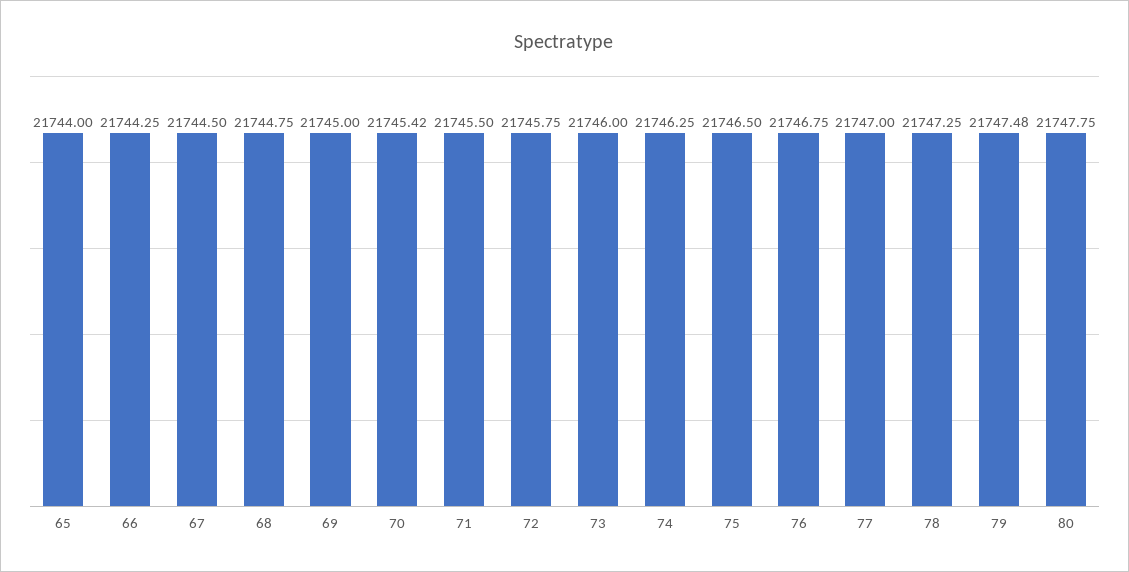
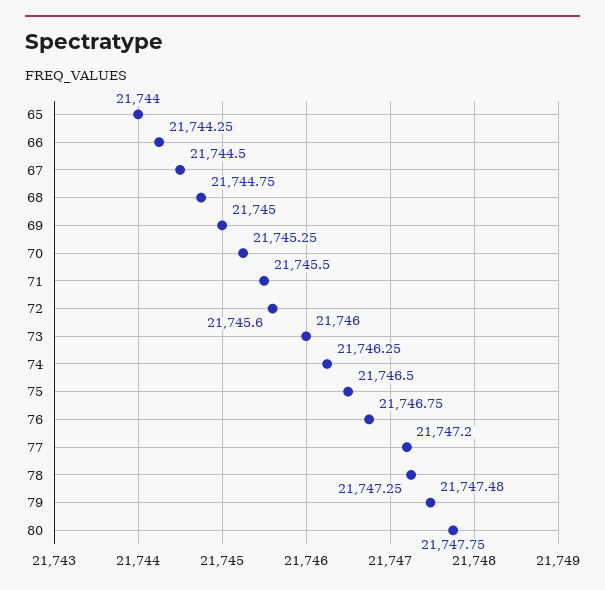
70: 21745.42 -> 21745.25
72: 21745.75 -> 21745.6
77: 21747 -> 21747.2

